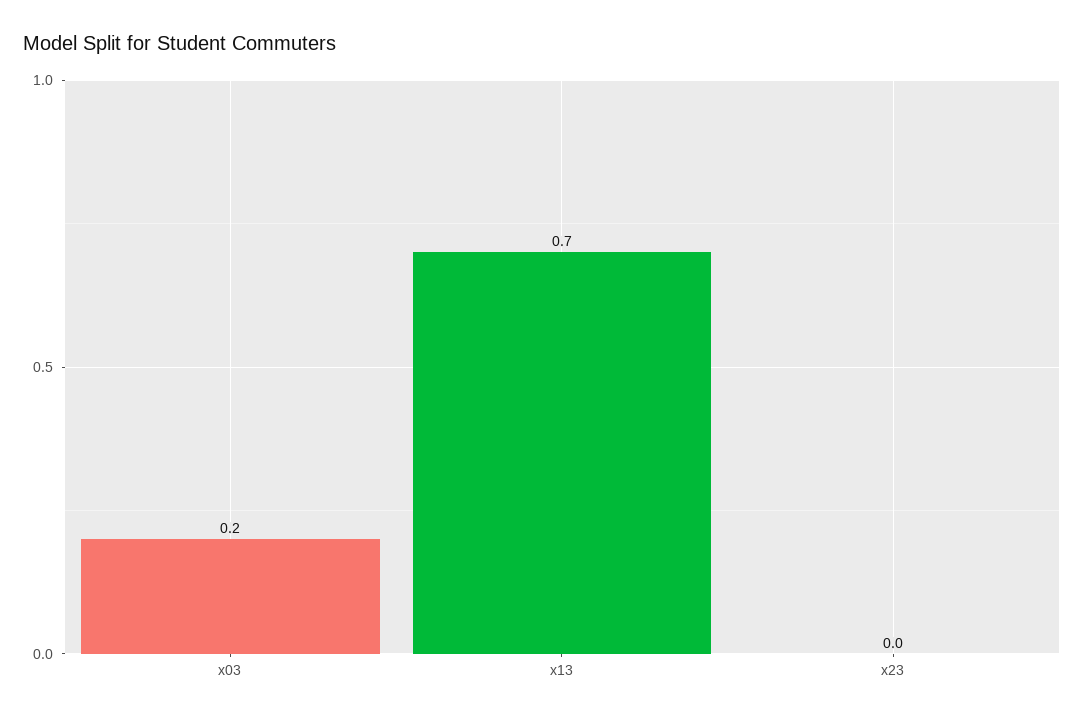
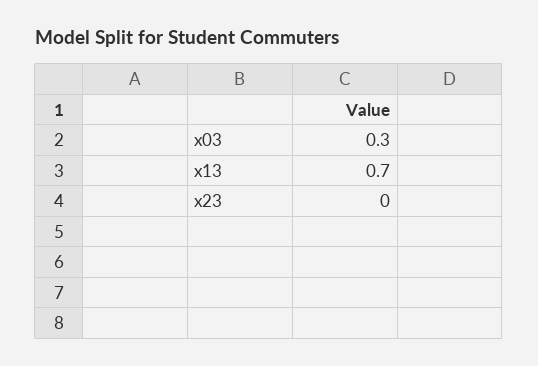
x03: 0.2 -> 0.3

